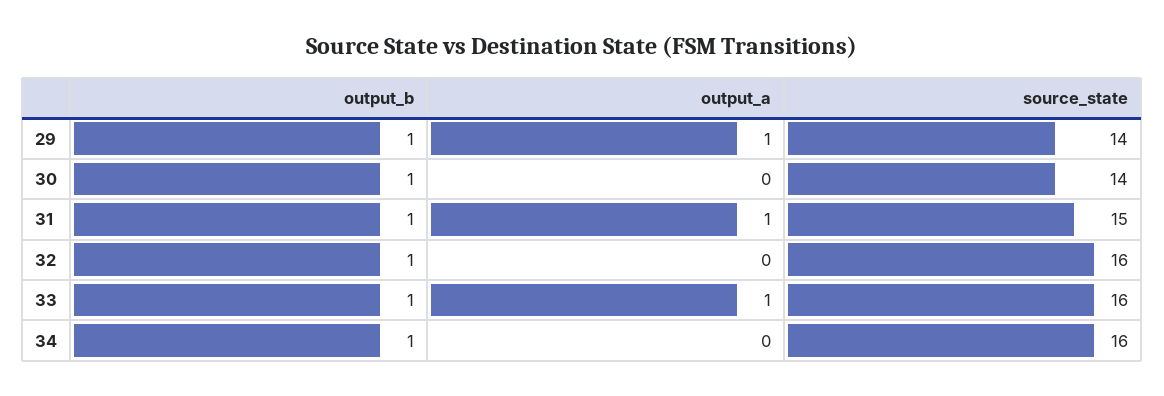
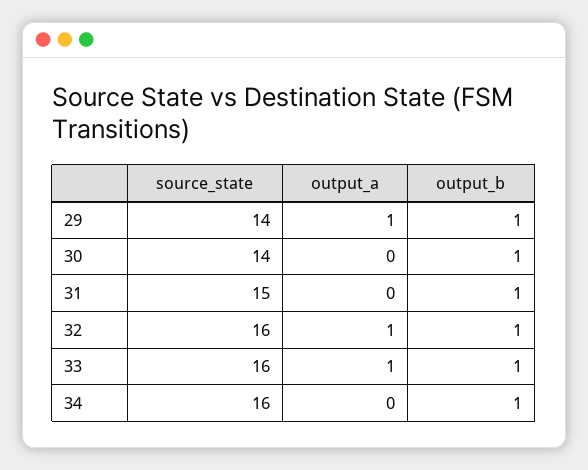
output_a, 31: 1 -> 0
output_a, 32: 0 -> 1

